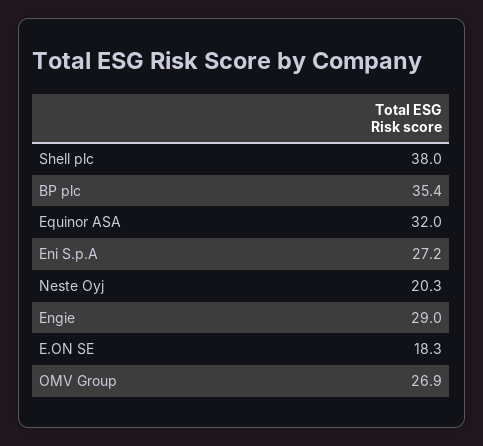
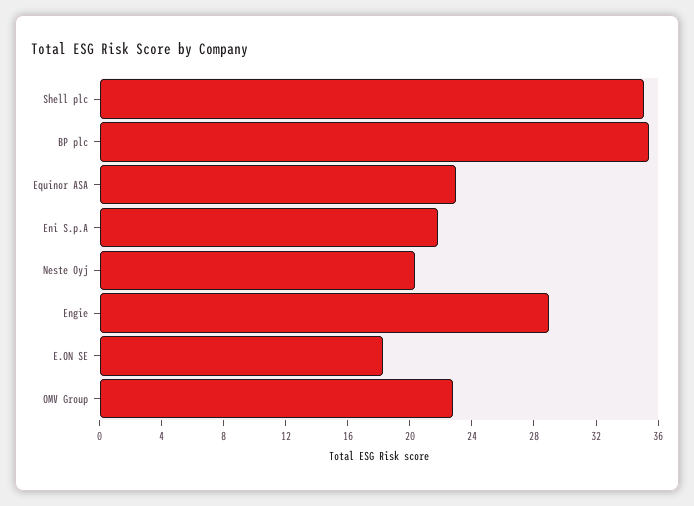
Shell plc: 38 -> 35
Equinor ASA: 32 -> 23
Eni S.p.A: 27.2 -> 22
OMV Group: 26.9 -> 23

